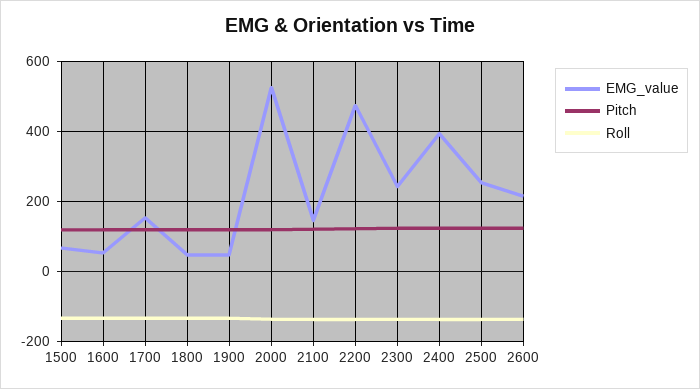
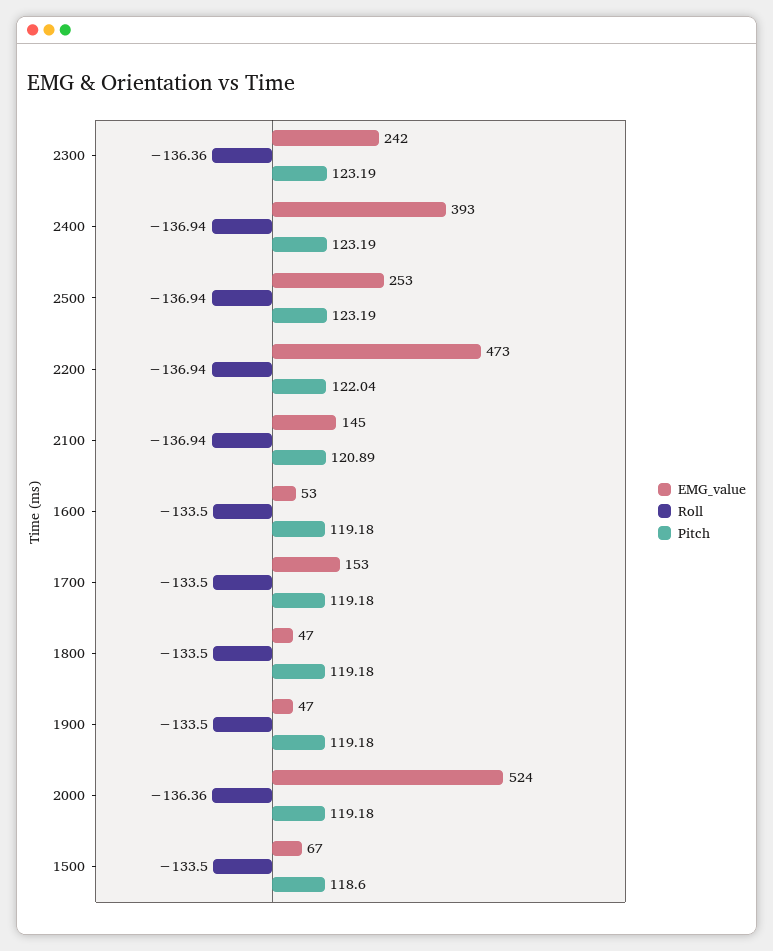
EMG_value, 2600: 220 -> none
Pitch, 2600: 120 -> none
Roll, 2600: -140 -> none

